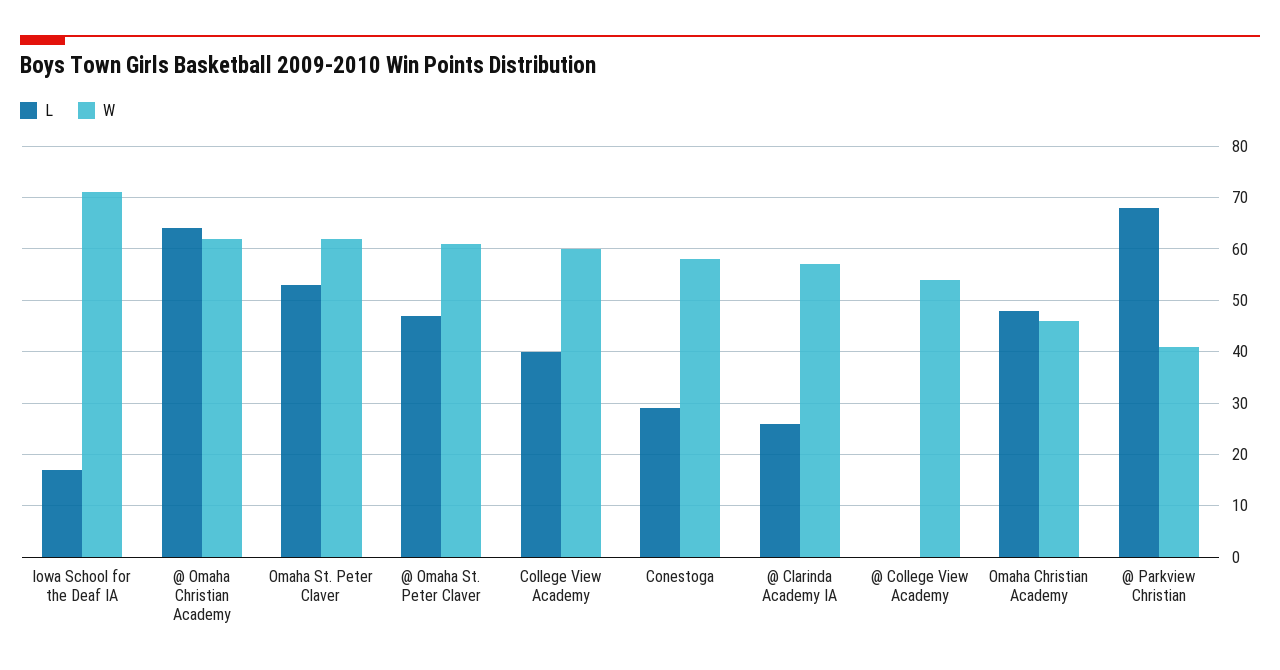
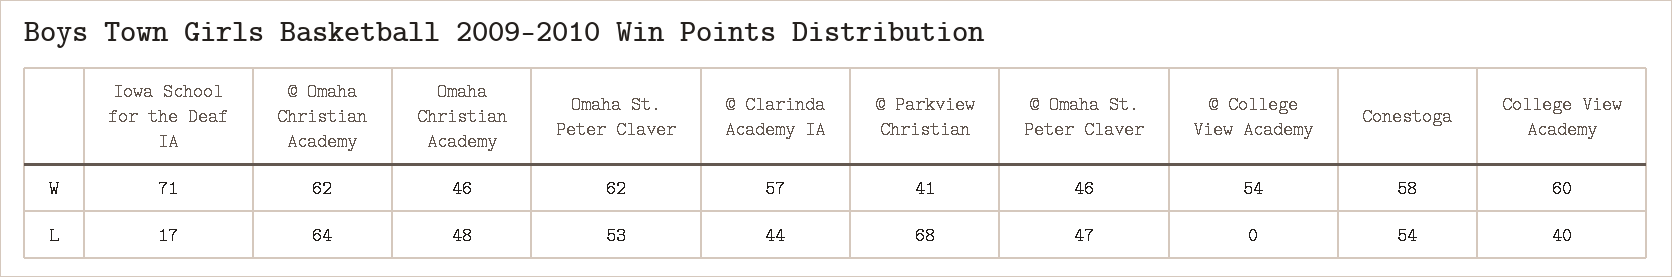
W, @ Omaha St. Peter Claver: 60 -> 46
L, Conestoga: 30 -> 54
L, @ Clarinda Academy IA: 25 -> 44

